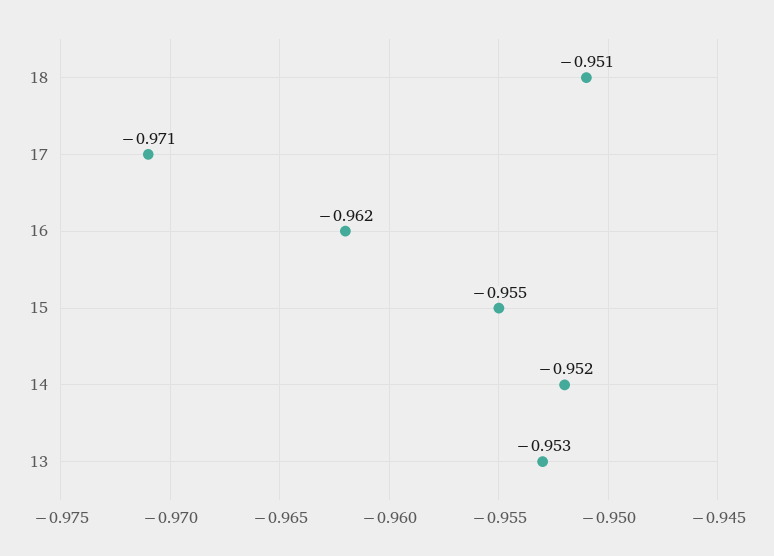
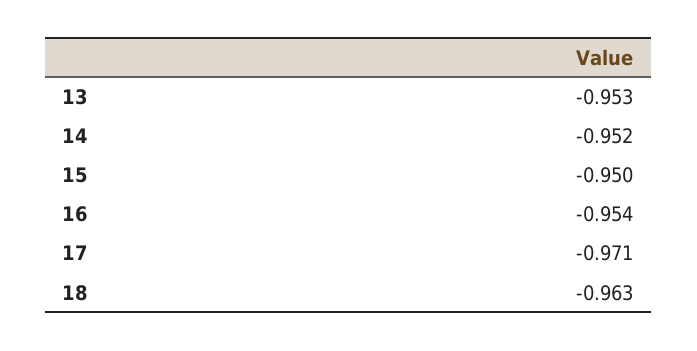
18: -0.951 -> -0.963
16: -0.962 -> -0.954
15: -0.955 -> -0.95

